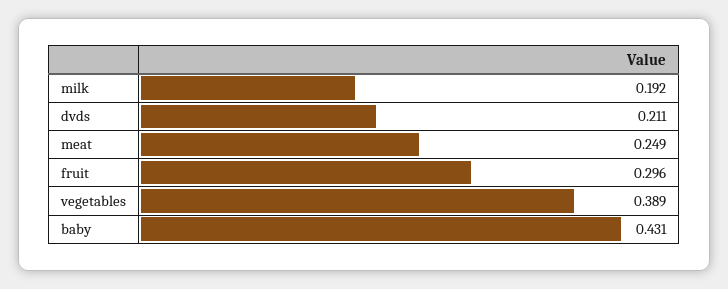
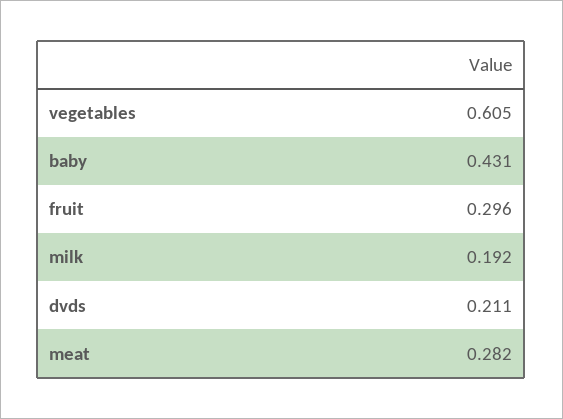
meat: 0.249 -> 0.282
vegetables: 0.389 -> 0.605

